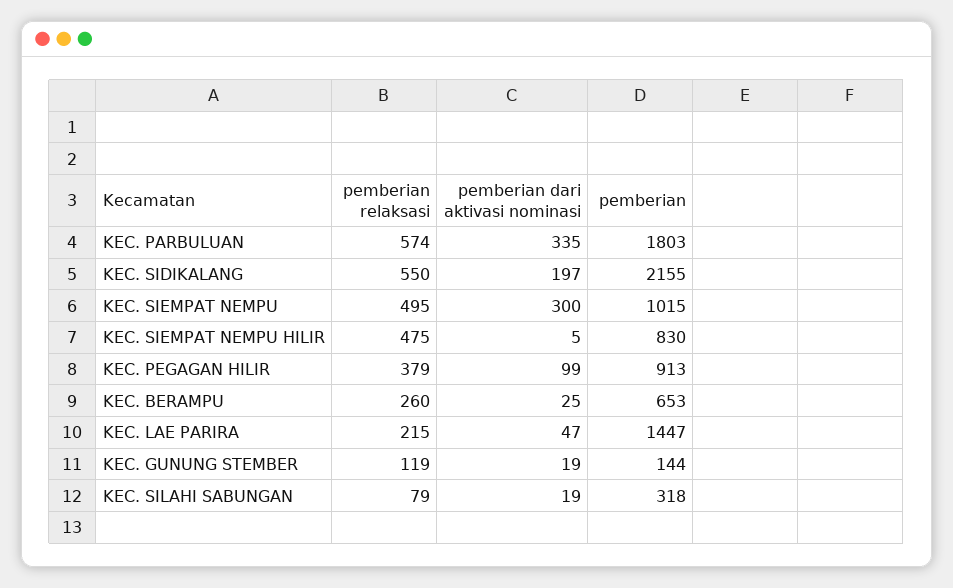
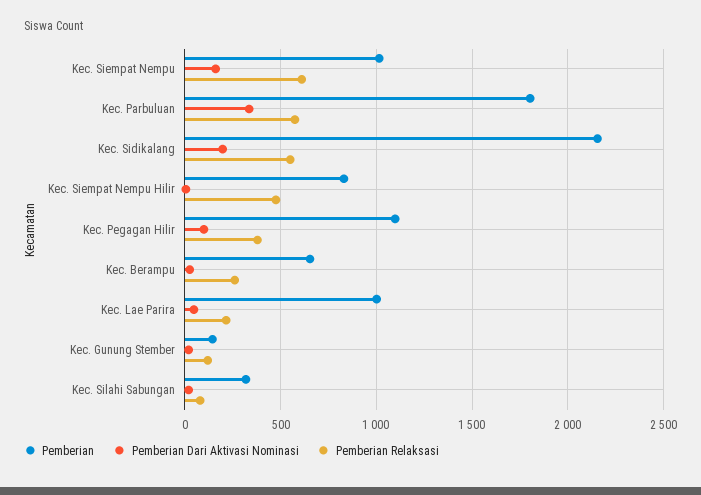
pemberian relaksasi, KEC. SIEMPAT NEMPU: 495 -> 600
pemberian dari aktivasi nominasi, KEC. SIEMPAT NEMPU: 300 -> 150
pemberian, KEC. PEGAGAN HILIR: 913 -> 1100
pemberian, KEC. LAE PARIRA: 1447 -> 1000

